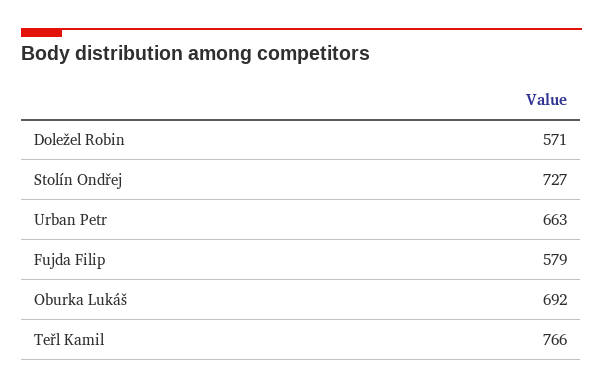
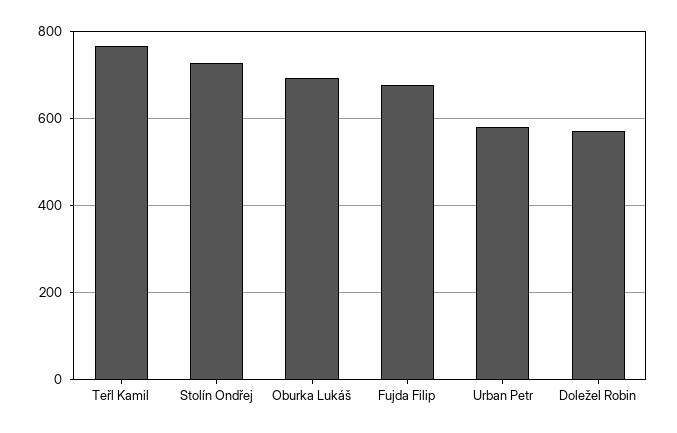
Urban Petr: 663 -> 580
Fujda Filip: 579 -> 680

